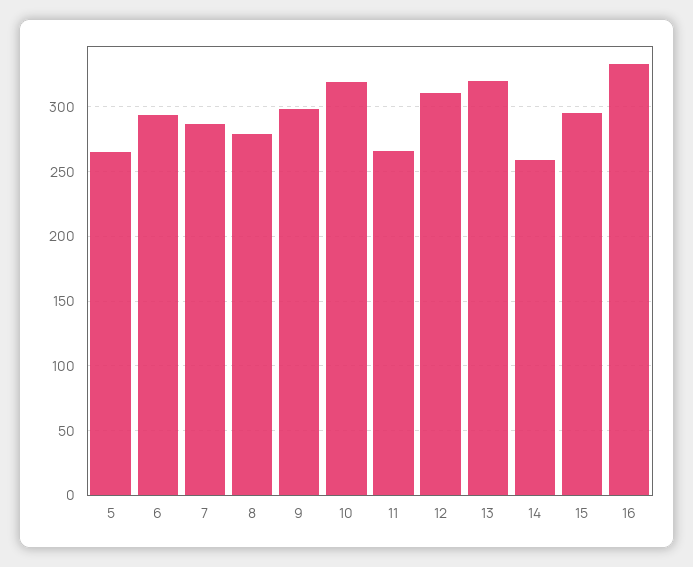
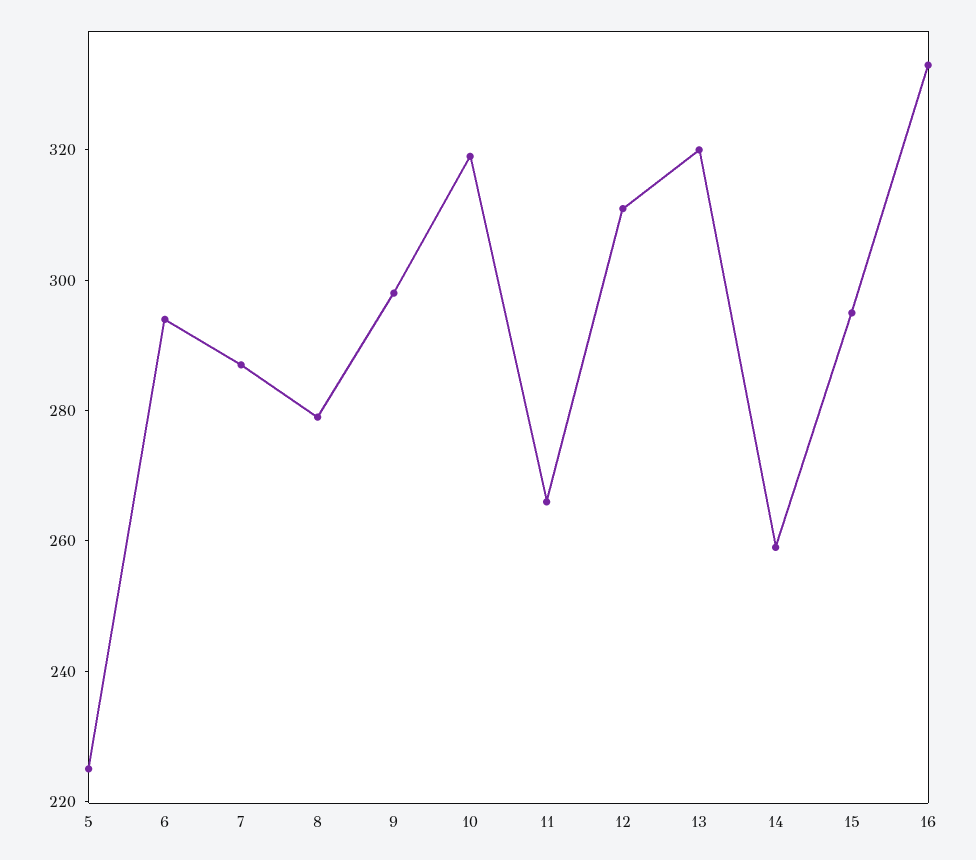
5: 265 -> 225

